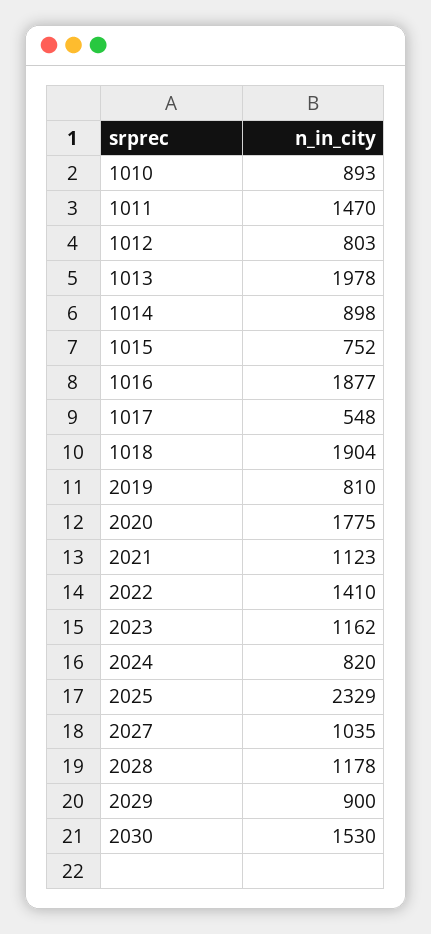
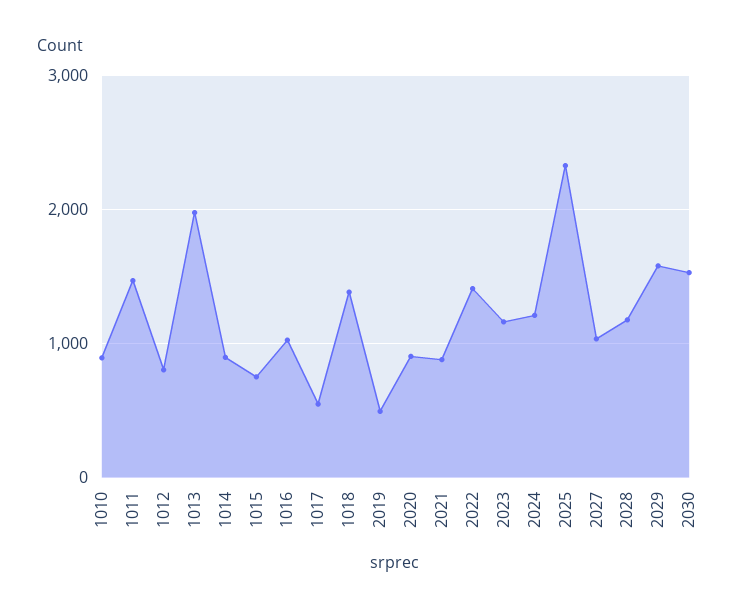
1016: 1877 -> 1000
1018: 1904 -> 1400
2019: 810 -> 500
2020: 1775 -> 900
2021: 1123 -> 900
2024: 820 -> 1200
2029: 900 -> 1600

